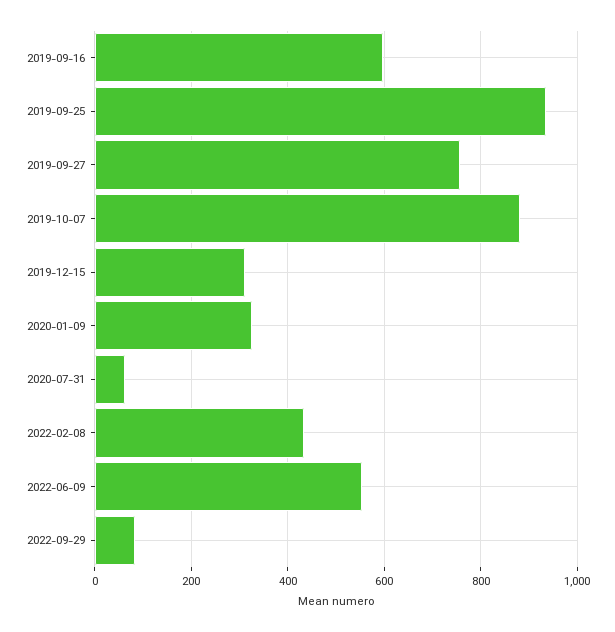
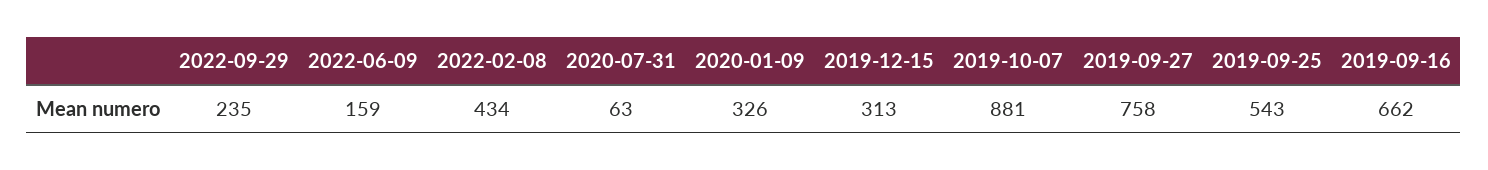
2019-09-16: 600 -> 662
2019-09-25: 940 -> 543
2022-06-09: 560 -> 159
2022-09-29: 80 -> 235

